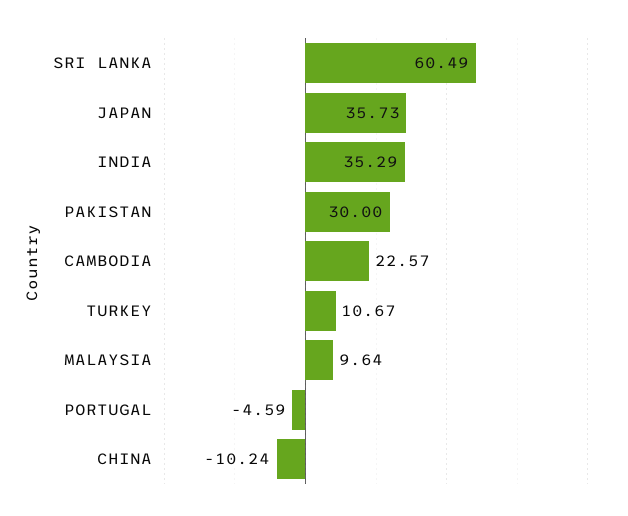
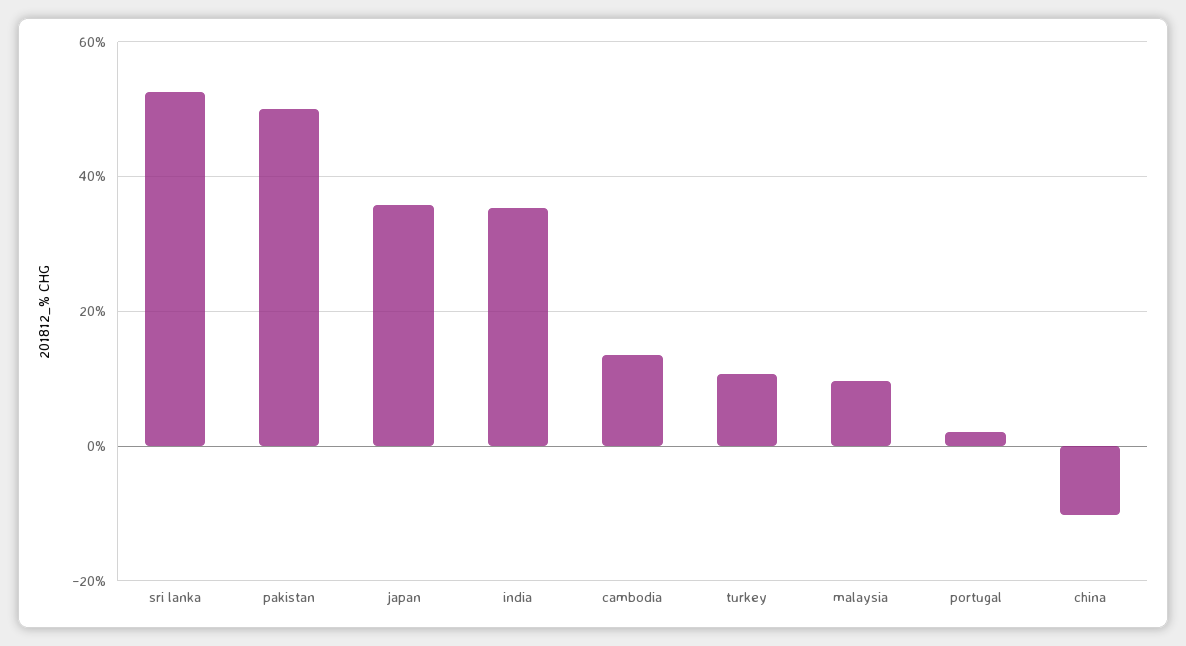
SRI LANKA: 60.49 -> 52
PAKISTAN: 30 -> 50
CAMBODIA: 22.57 -> 14
PORTUGAL: -4.59 -> 2

